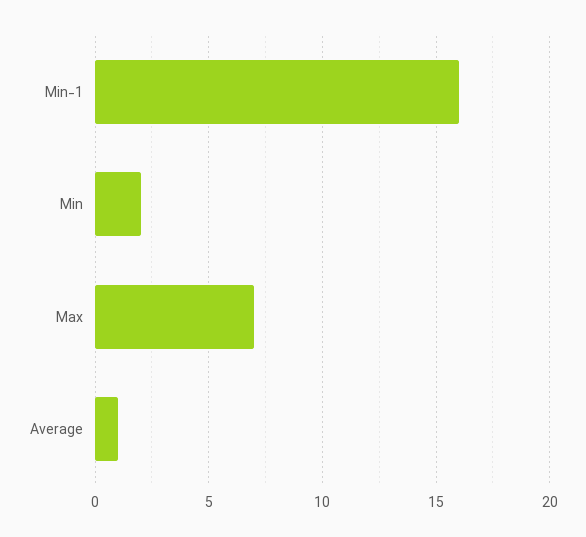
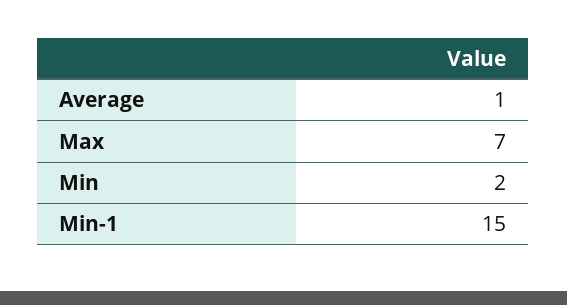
Min-1: 16 -> 15

